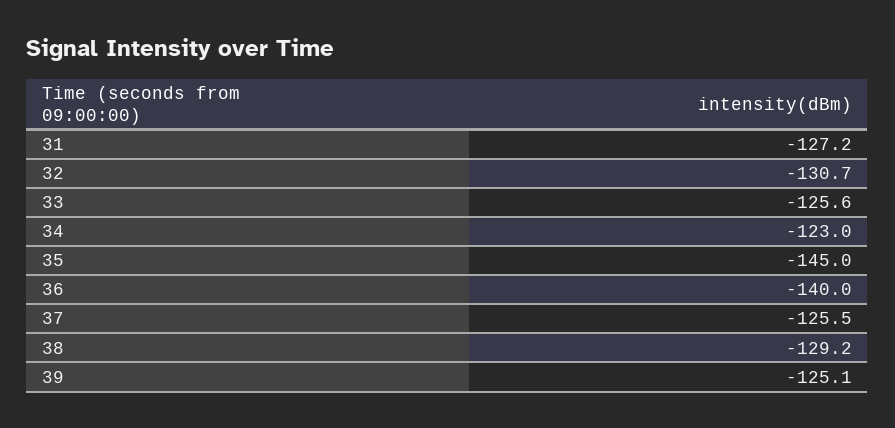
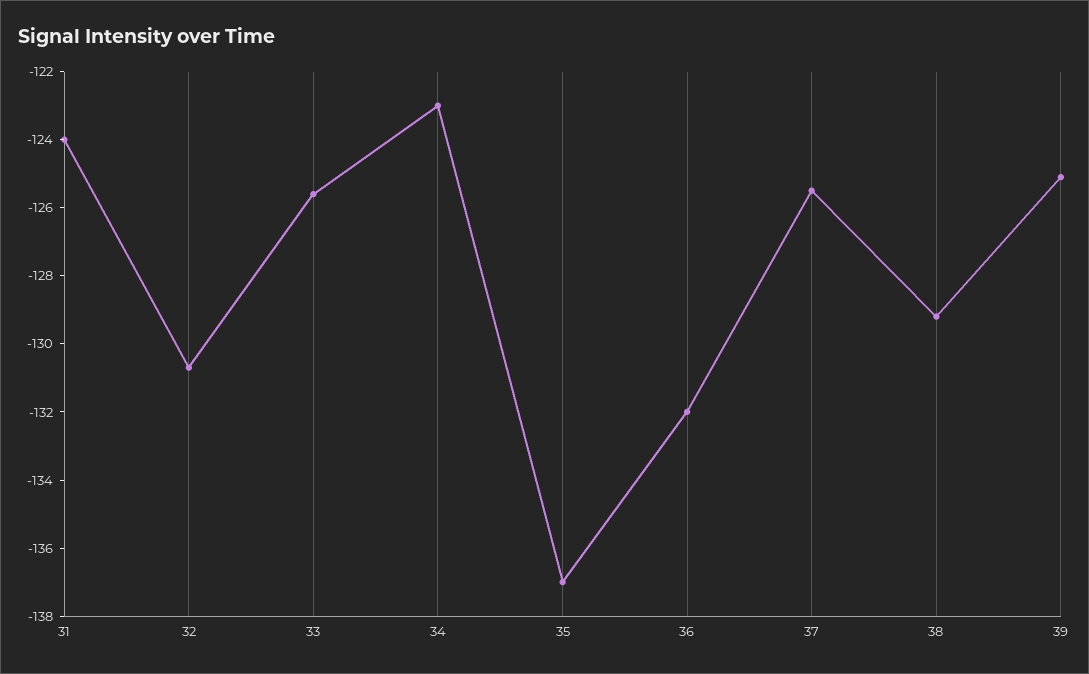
31: -127.2 -> -124
35: -145 -> -137
36: -140 -> -132

